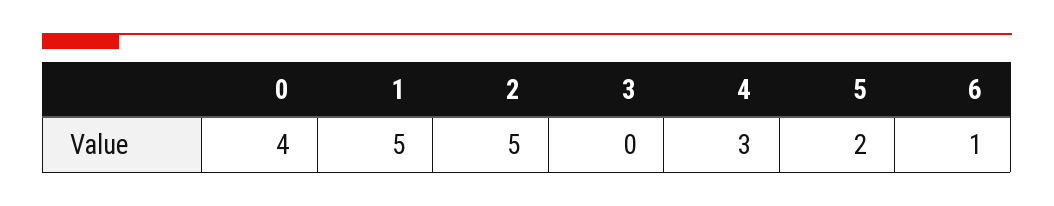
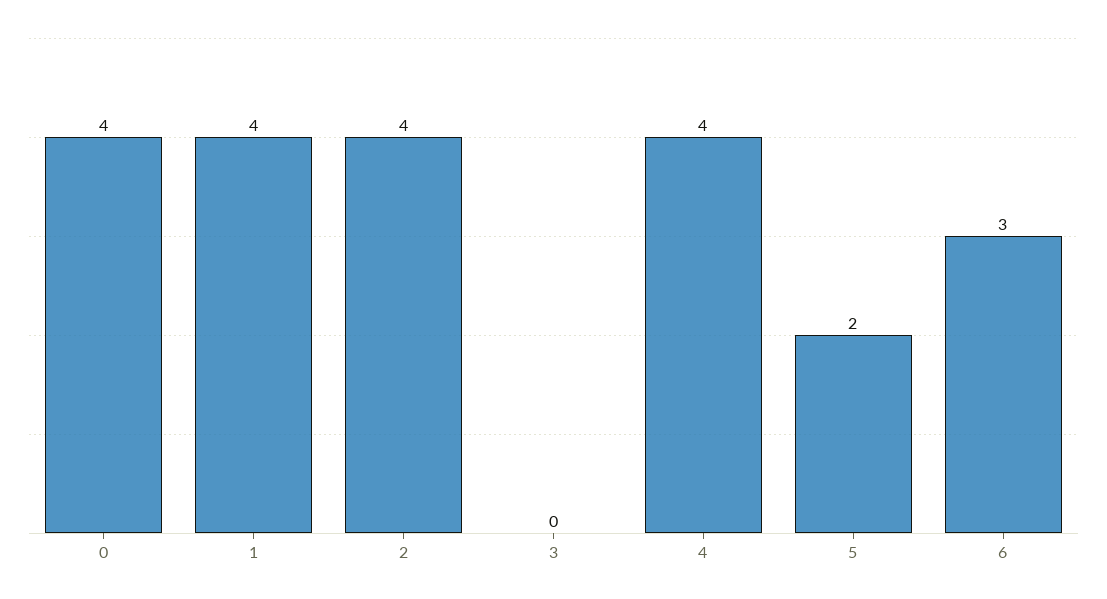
1: 5 -> 4
2: 5 -> 4
4: 3 -> 4
6: 1 -> 3

